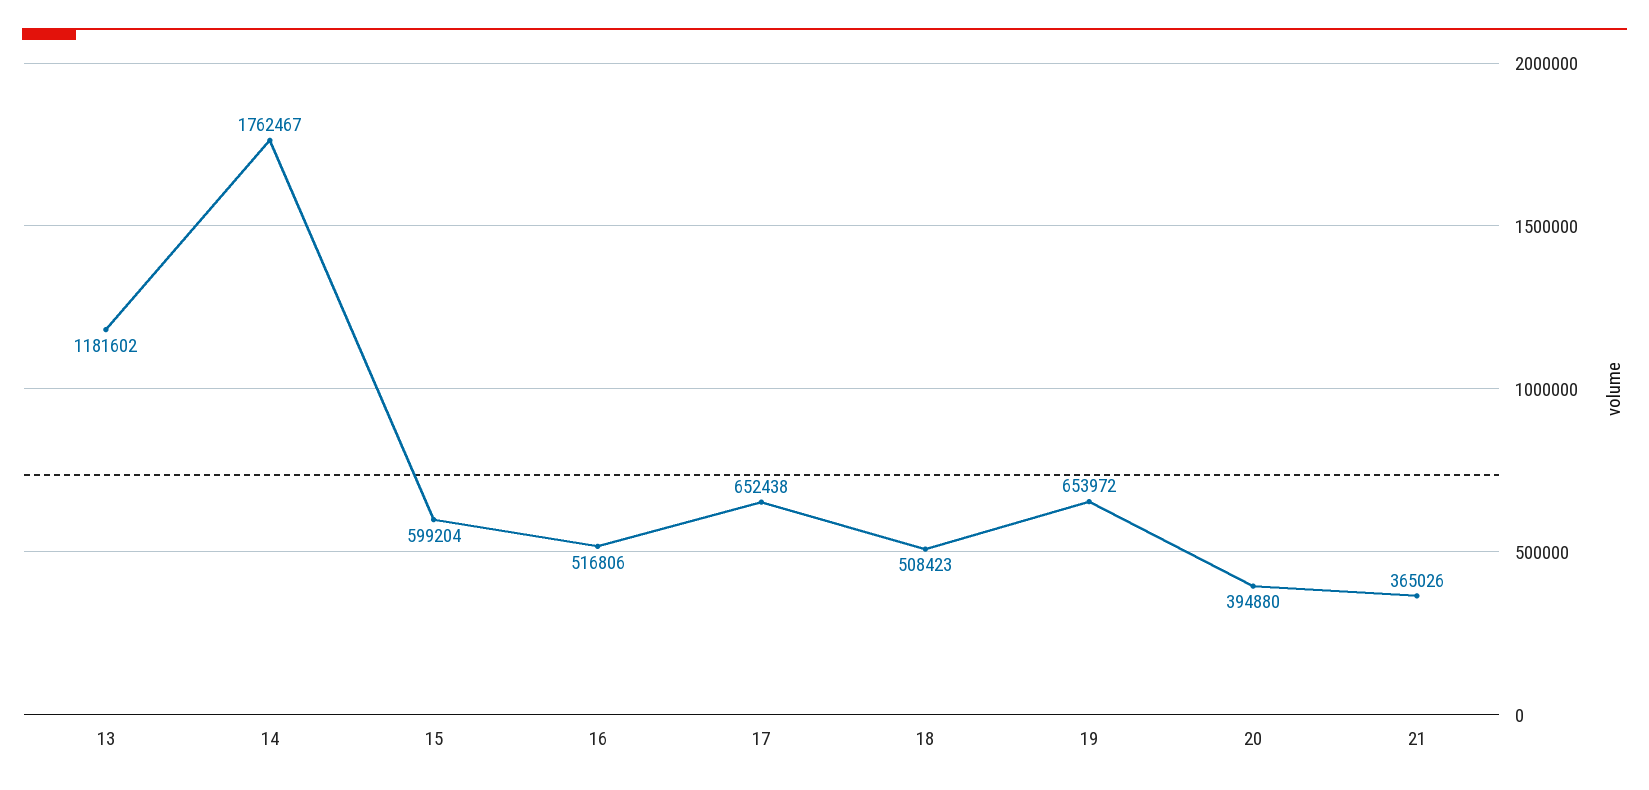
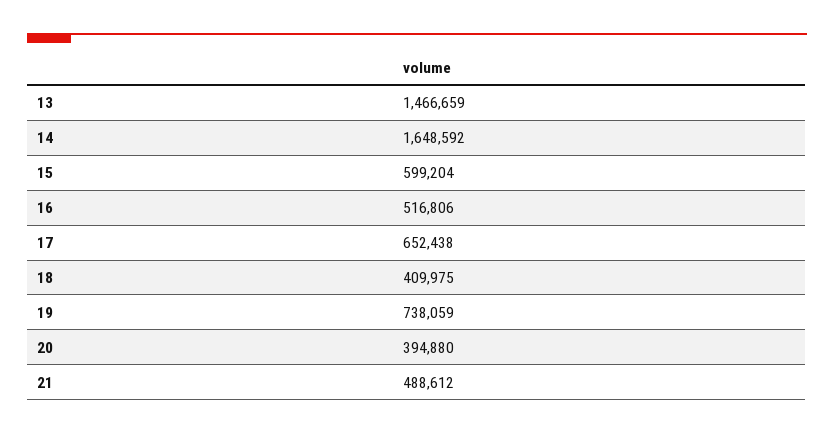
13: 1181602 -> 1466659
14: 1762467 -> 1648592
18: 508423 -> 409975
19: 653972 -> 738059
21: 365026 -> 488612

